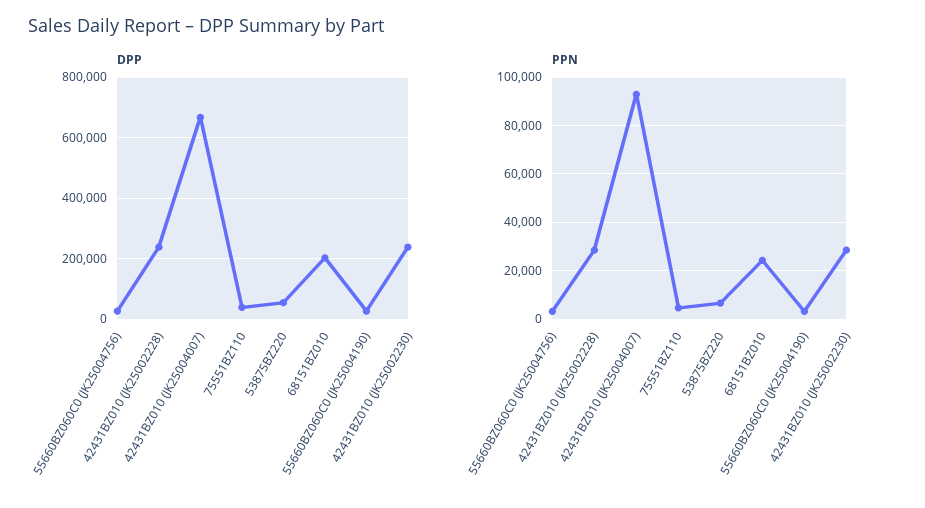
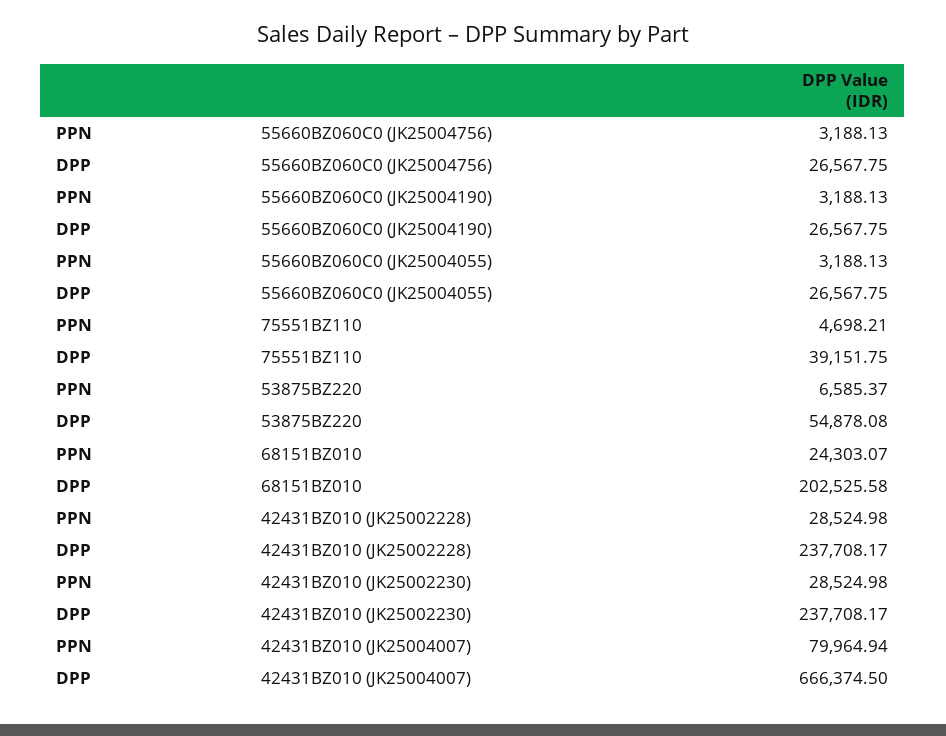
PPN, 42431BZ010 (JK25004007): 92500 -> 79964.94
PPN, 55660BZ060C0 (JK25004055): none -> 3188.13
DPP, 55660BZ060C0 (JK25004055): none -> 26567.75

